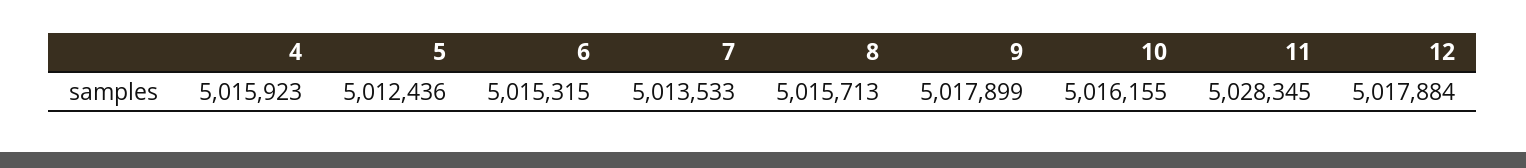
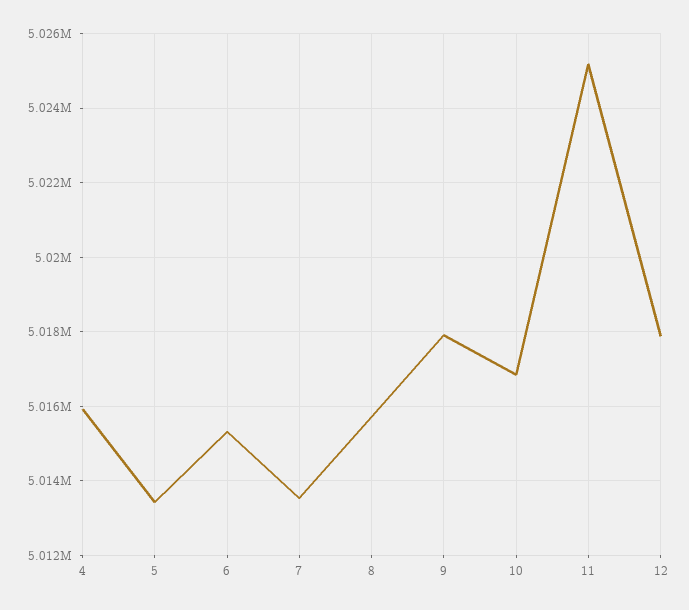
5: 5012436 -> 5013400
10: 5016155 -> 5016800
11: 5028345 -> 5025200

